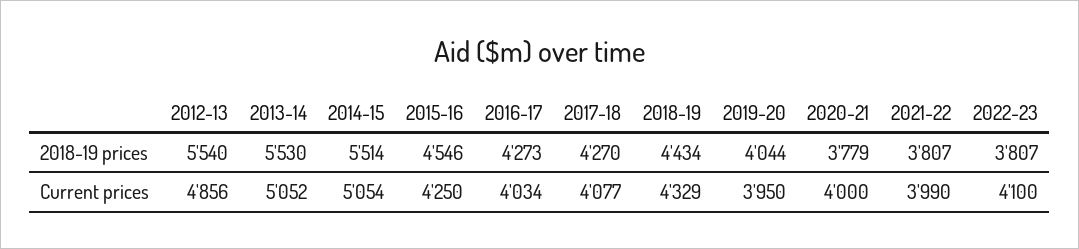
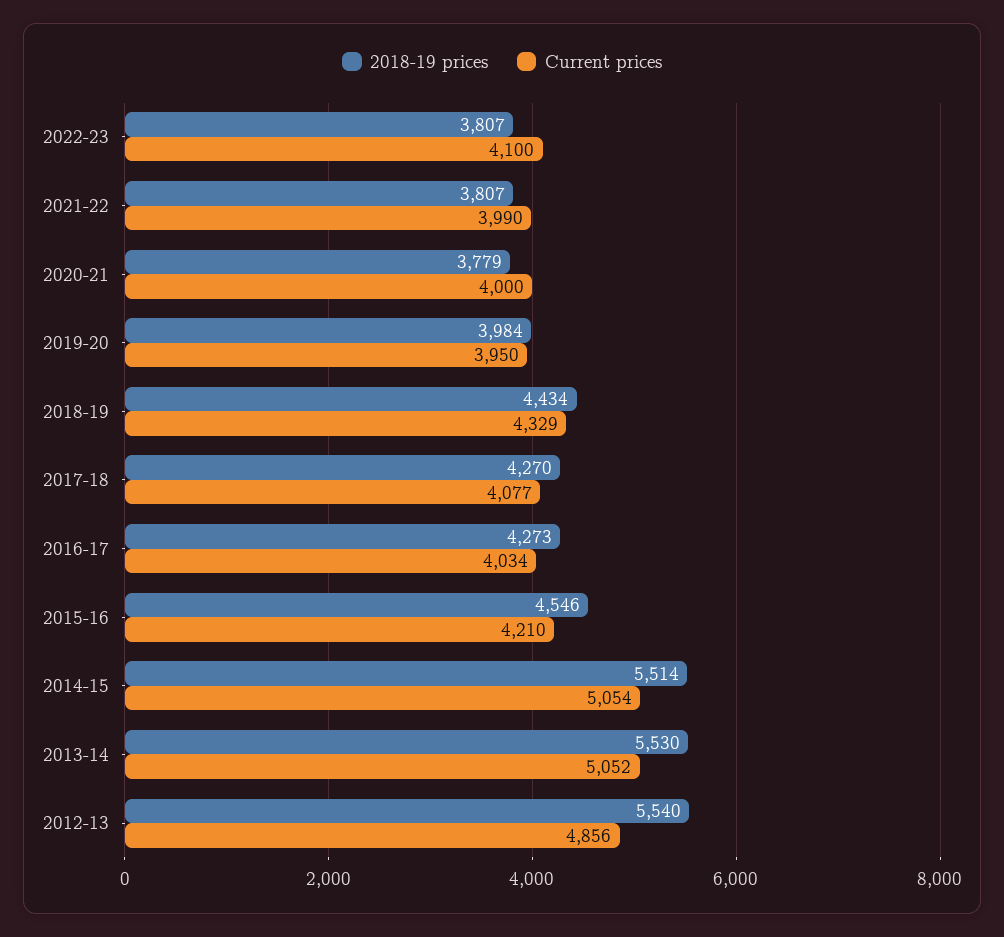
2018-19 prices, 2019-20: 4044 -> 3984
Current prices, 2015-16: 4250 -> 4210

